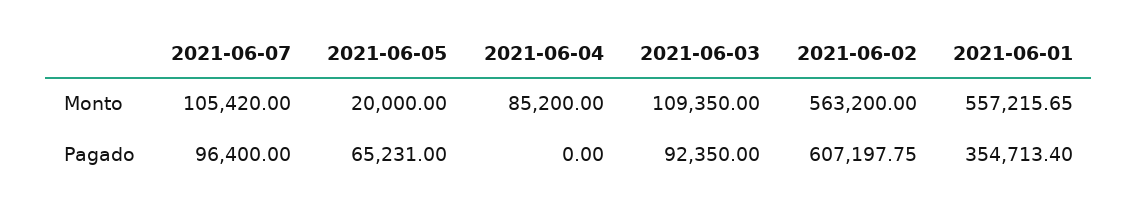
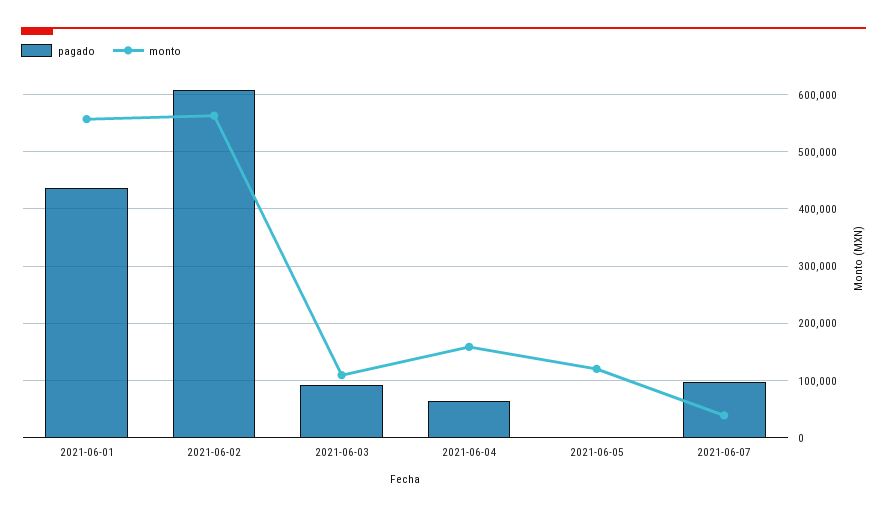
Monto, 2021-06-07: 105420 -> 40000
Monto, 2021-06-05: 20000 -> 120000
Monto, 2021-06-04: 85200 -> 160000
Pagado, 2021-06-05: 65231 -> 0
Pagado, 2021-06-04: 0 -> 60000
Pagado, 2021-06-01: 354713.4 -> 440000

